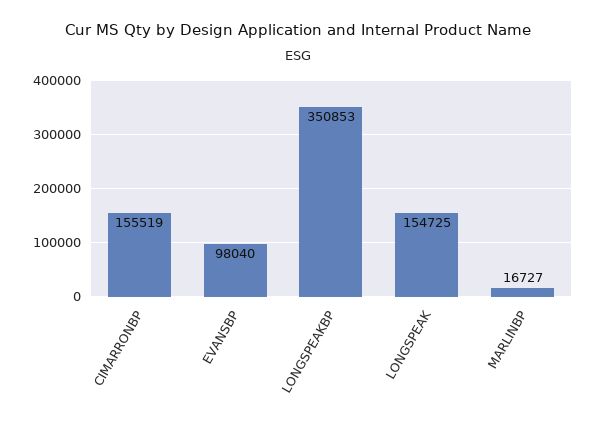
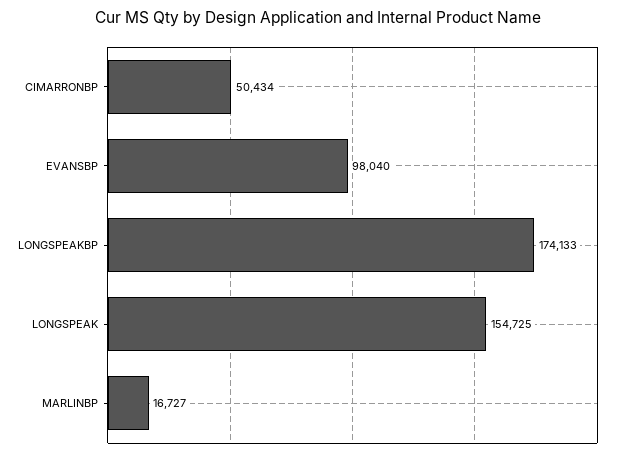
CIMARRONBP: 155519 -> 50434
LONGSPEAKBP: 350853 -> 174133

